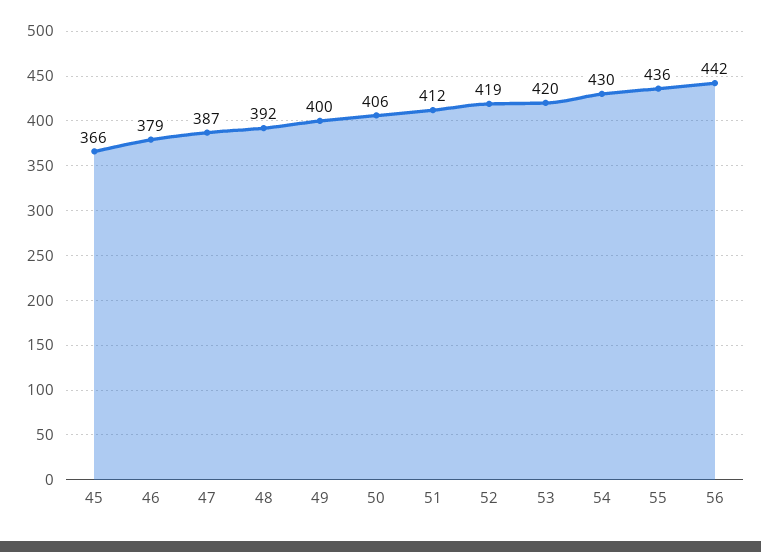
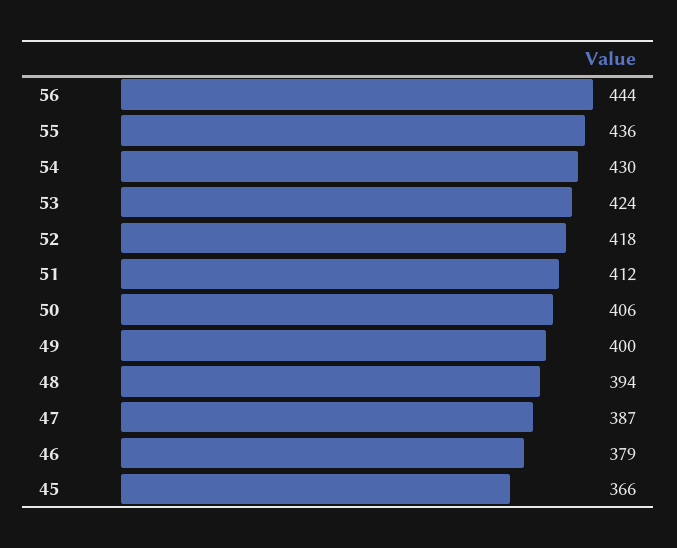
48: 392 -> 394
52: 419 -> 418
53: 420 -> 424
56: 442 -> 444

